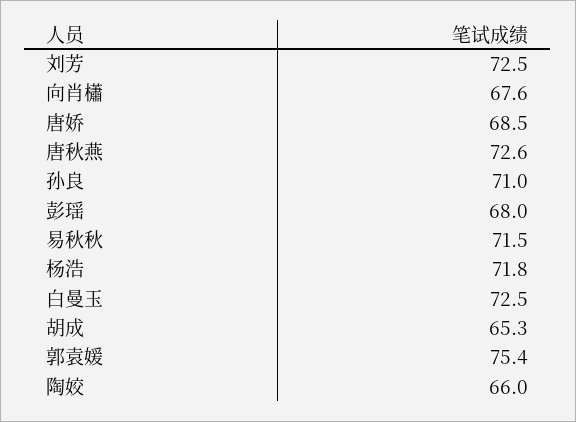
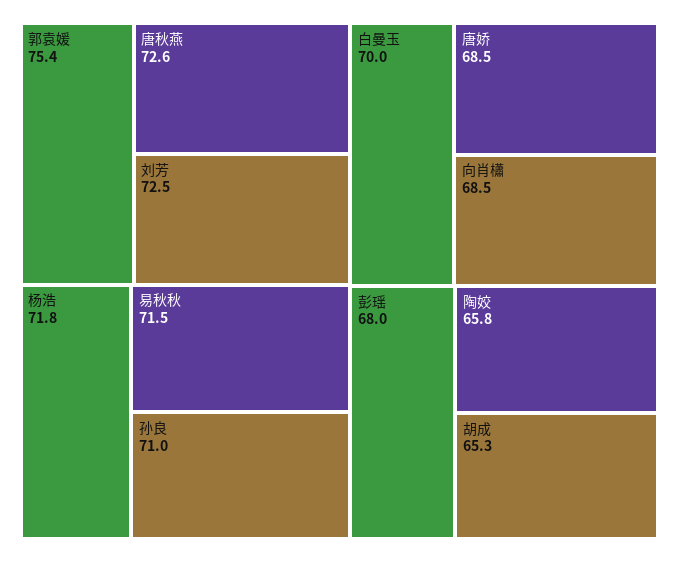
向肖櫹: 67.6 -> 68.5
白曼玉: 72.5 -> 70
陶姣: 66 -> 65.8

